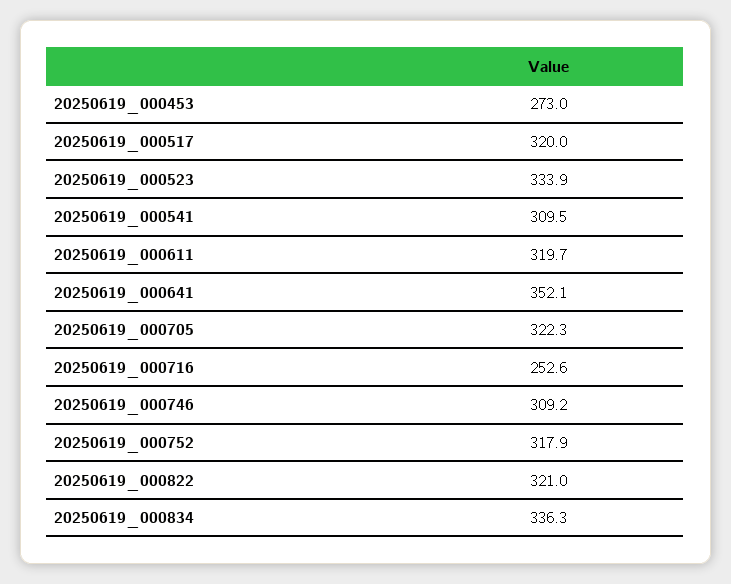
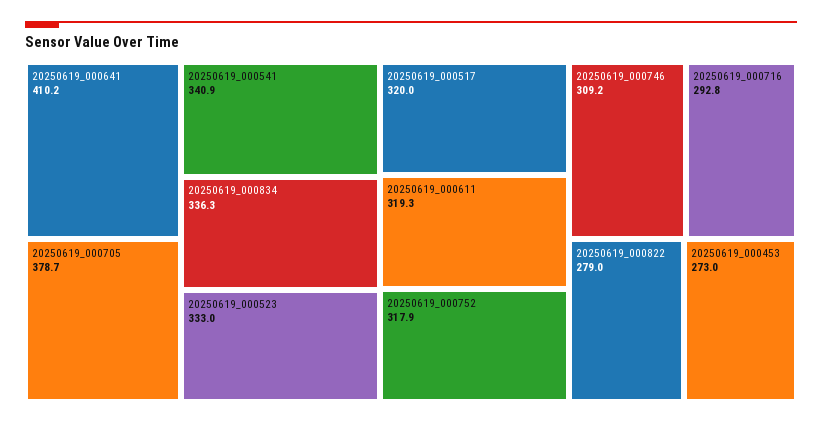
20250619_000523: 333.9 -> 333
20250619_000541: 309.5 -> 340.9
20250619_000611: 319.7 -> 319.3
20250619_000641: 352.1 -> 410.2
20250619_000705: 322.3 -> 378.7
20250619_000716: 252.6 -> 292.8
20250619_000822: 321 -> 279

